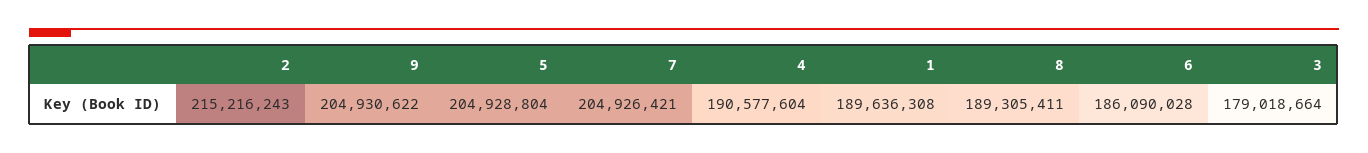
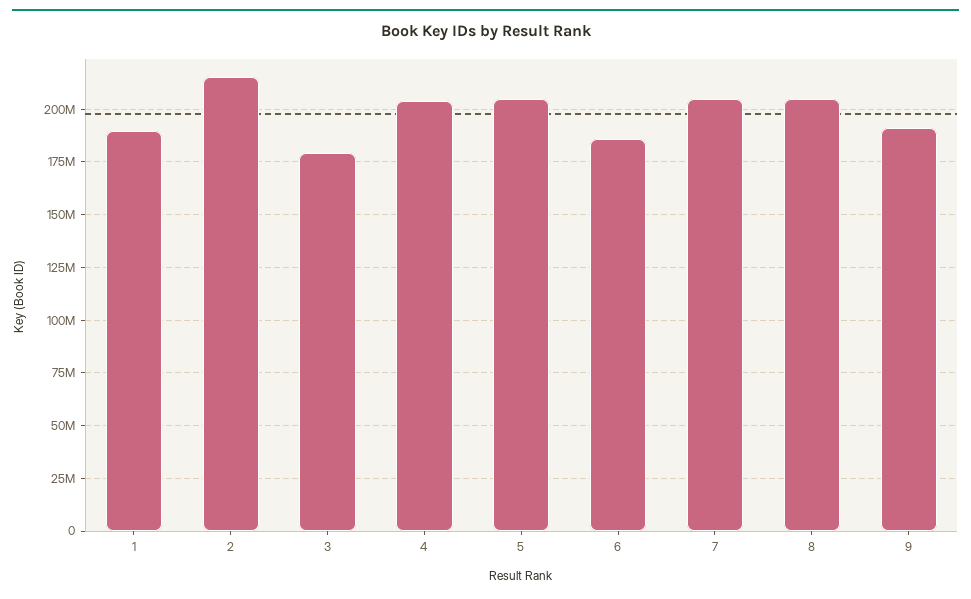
9: 204930622 -> 190000000
4: 190577604 -> 205000000
8: 189305411 -> 205000000

